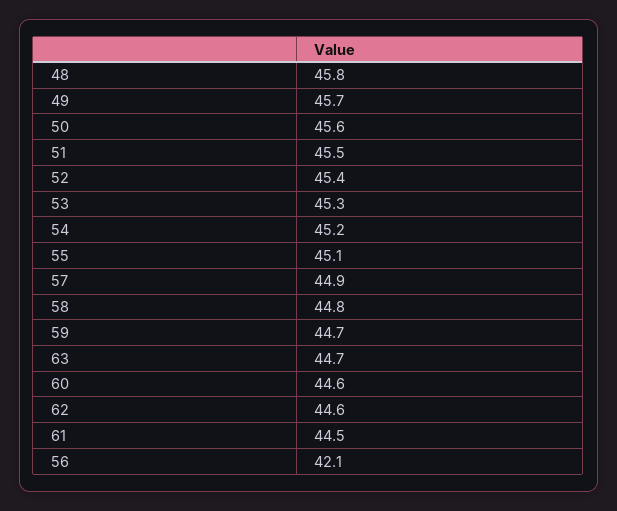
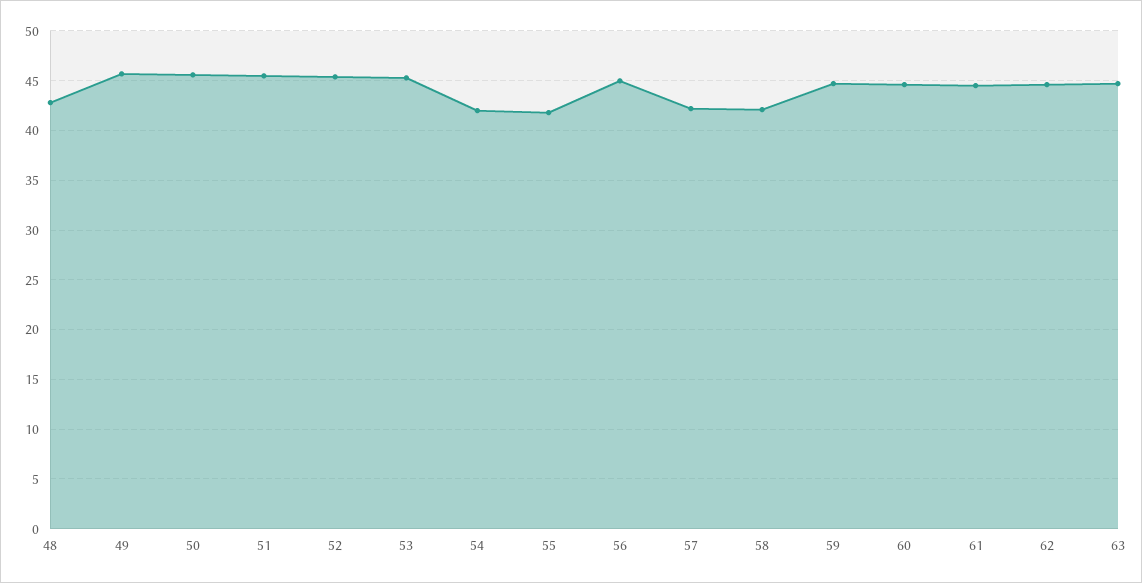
48: 45.8 -> 43
54: 45.2 -> 42
55: 45.1 -> 42
57: 44.9 -> 42
58: 44.8 -> 42
56: 42.1 -> 45

